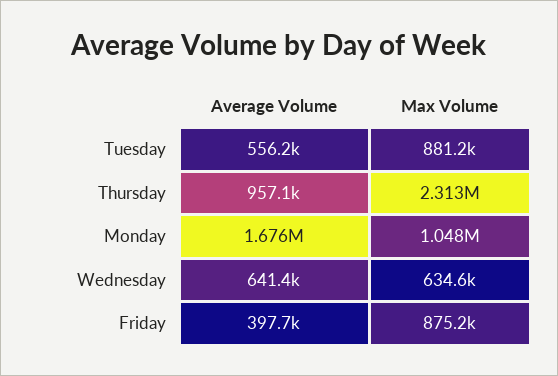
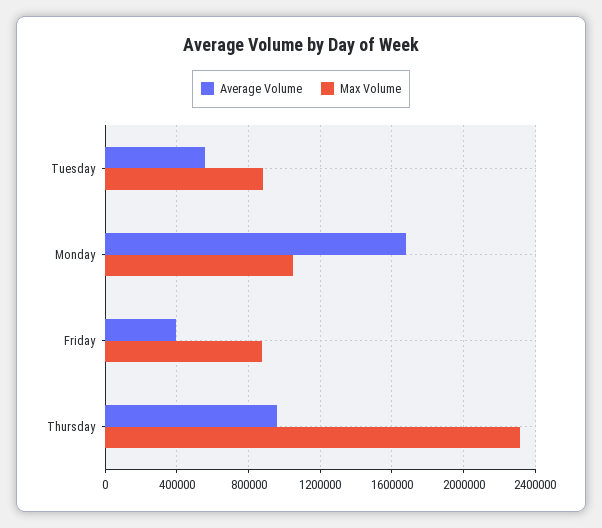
Average Volume, Wednesday: 641400 -> none
Max Volume, Wednesday: 634600 -> none

